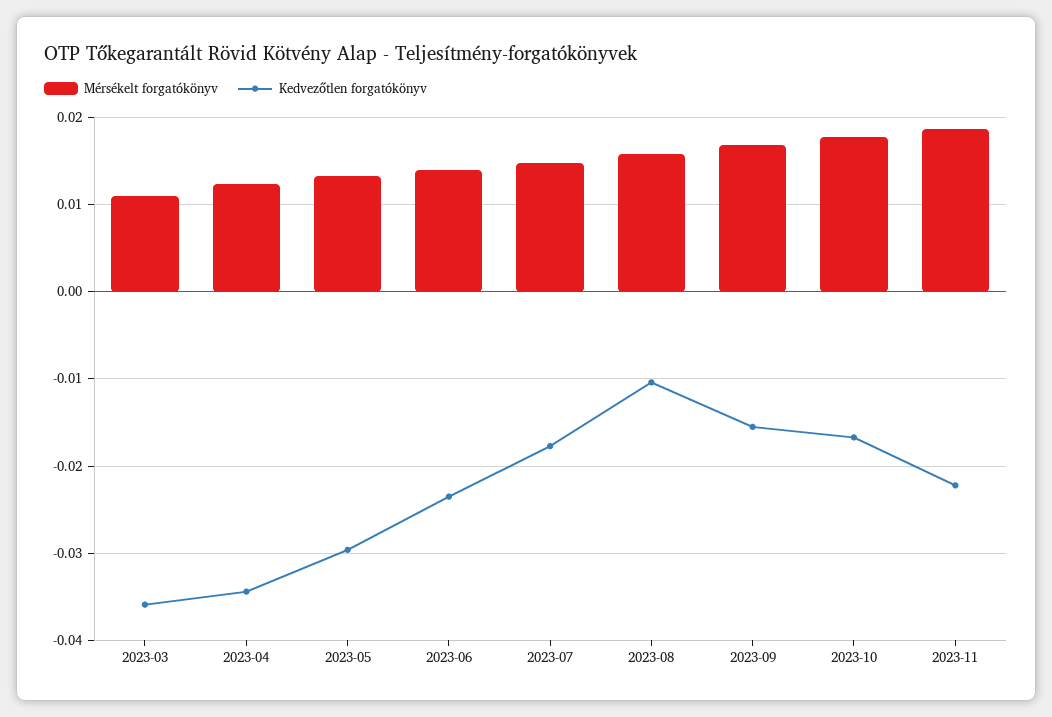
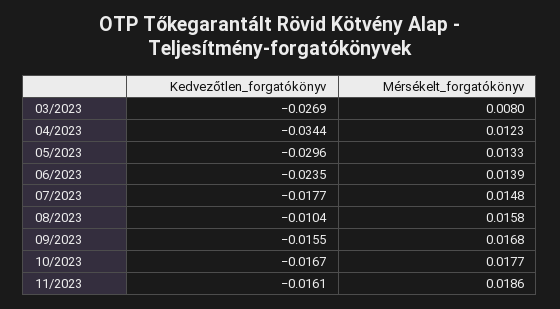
Mérsékelt forgatókönyv, 2023-03: 0.011 -> 0.008
Kedvezőtlen forgatókönyv, 2023-03: -0.036 -> -0.0269
Kedvezőtlen forgatókönyv, 2023-11: -0.022 -> -0.0161

